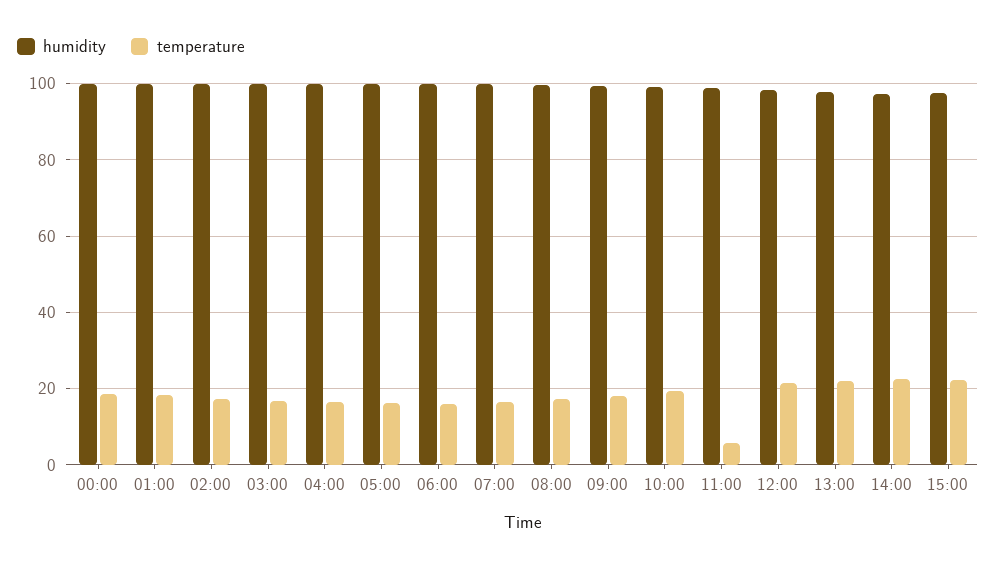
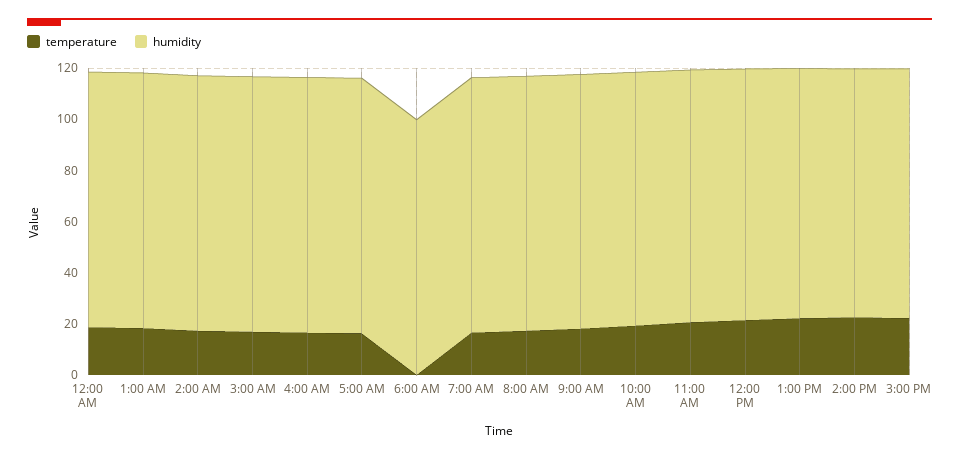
temperature, 06:00: 16 -> 0
temperature, 11:00: 6 -> 20

